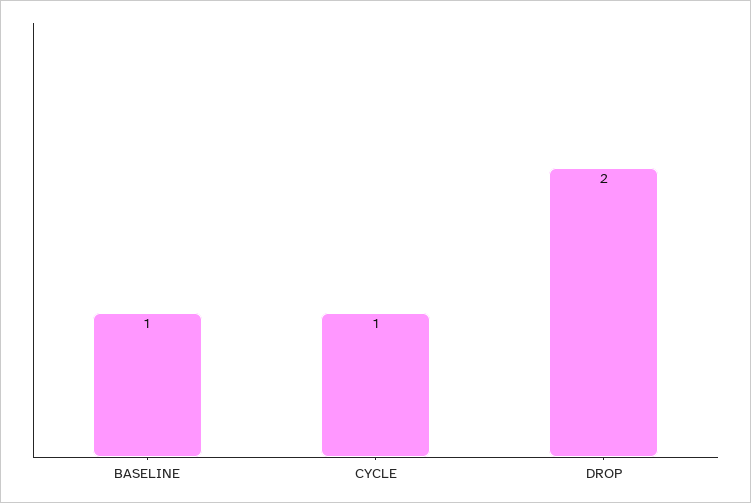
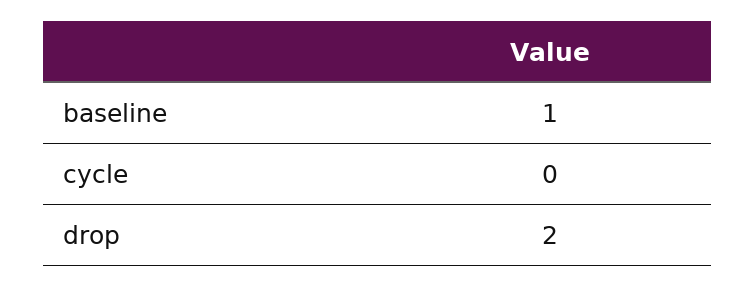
CYCLE: 1 -> 0

